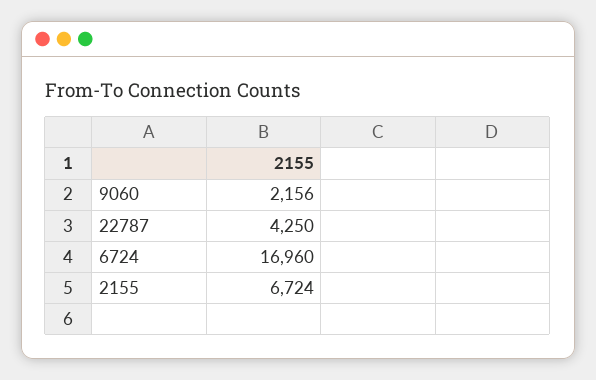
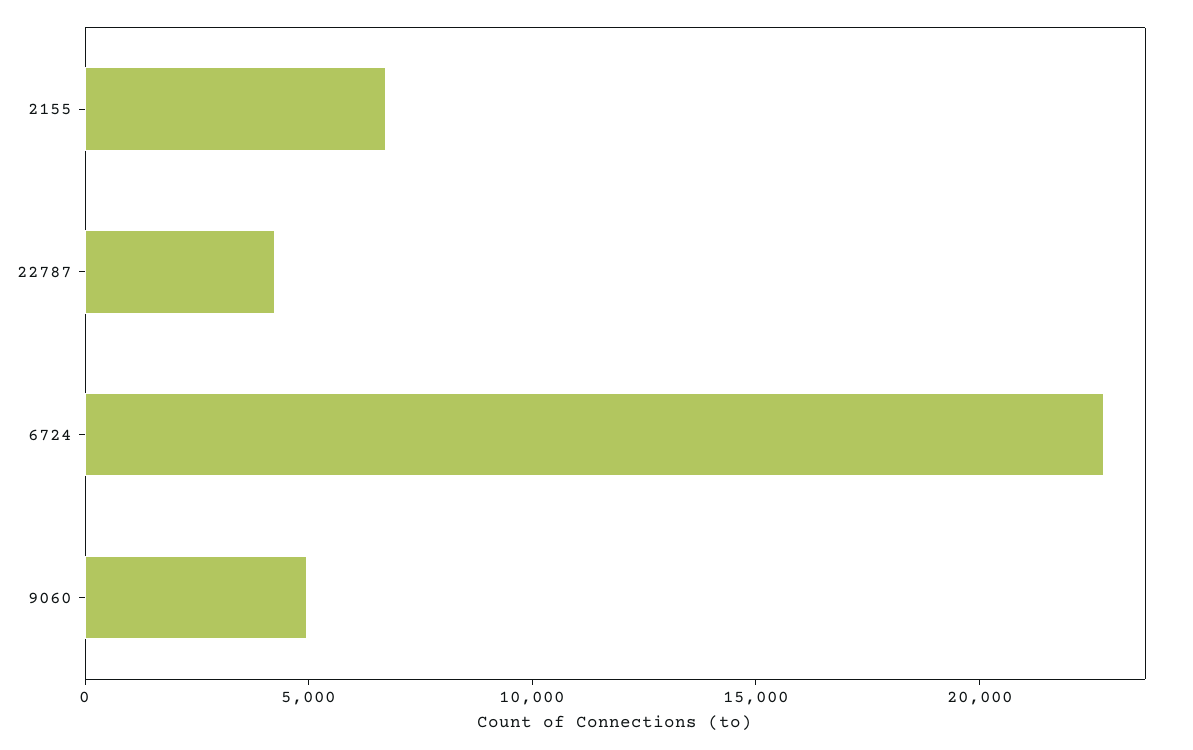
9060: 2156 -> 5000
6724: 16960 -> 23000

